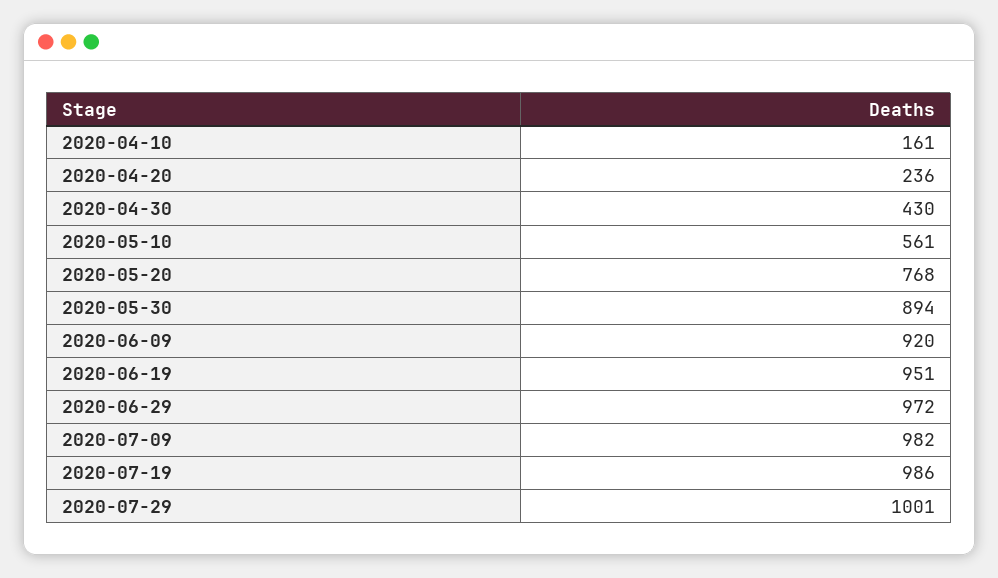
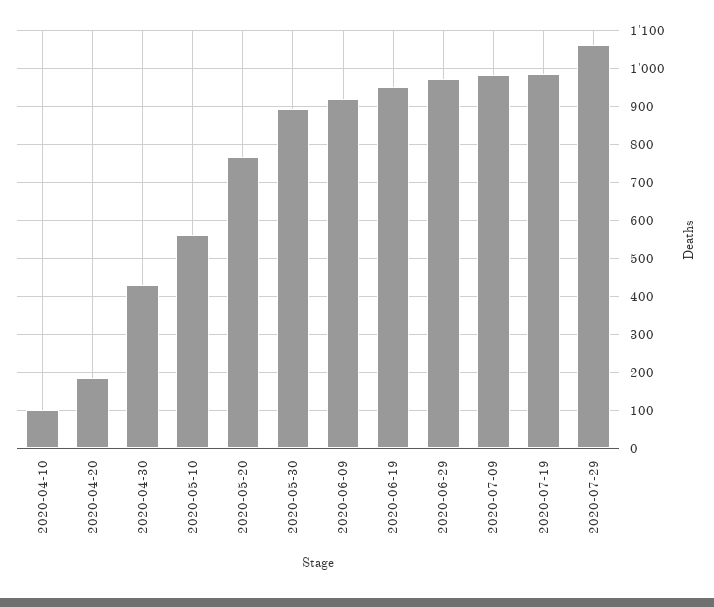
2020-04-10: 161 -> 100
2020-04-20: 236 -> 180
2020-07-29: 1001 -> 1060

